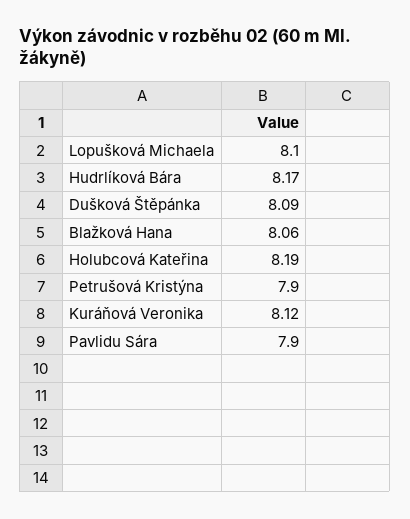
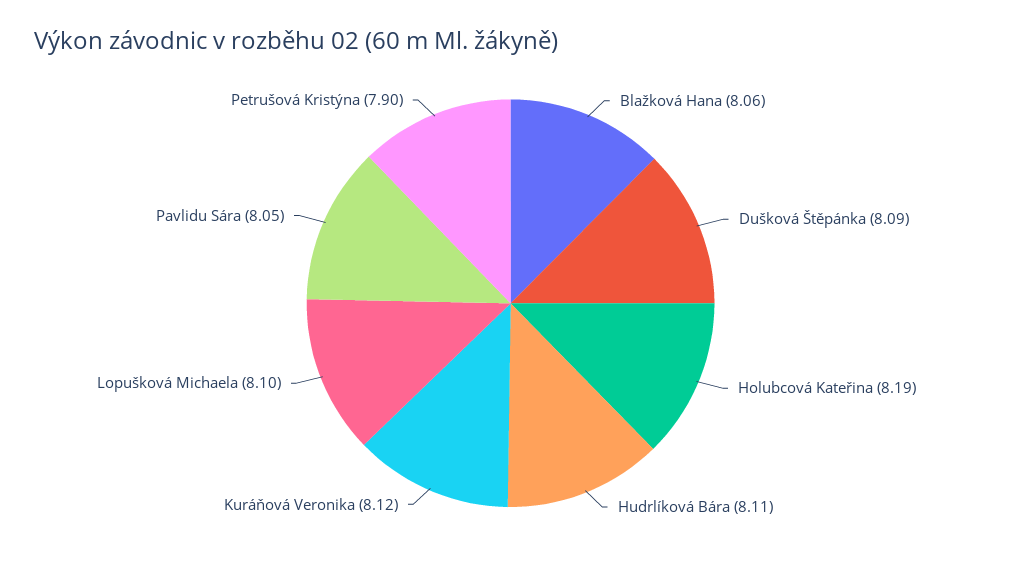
Hudrlíková Bára: 8.17 -> 8.11
Pavlidu Sára: 7.9 -> 8.05

